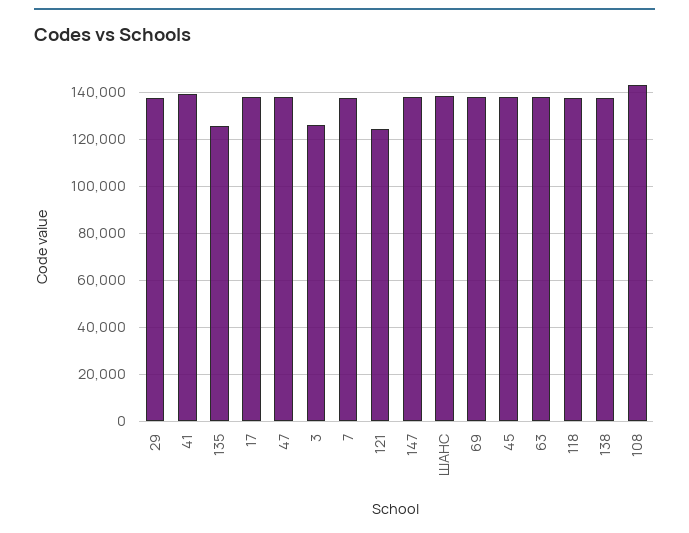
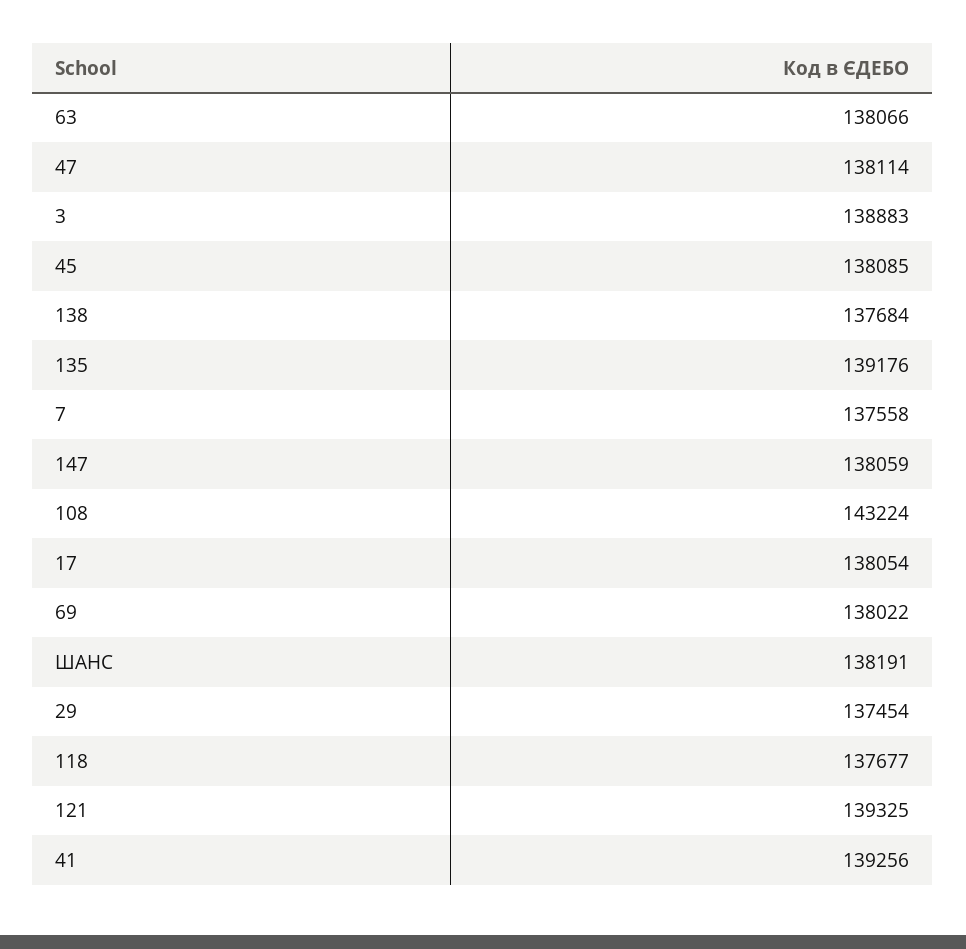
135: 125000 -> 139176
3: 125000 -> 138883
121: 125000 -> 139325

